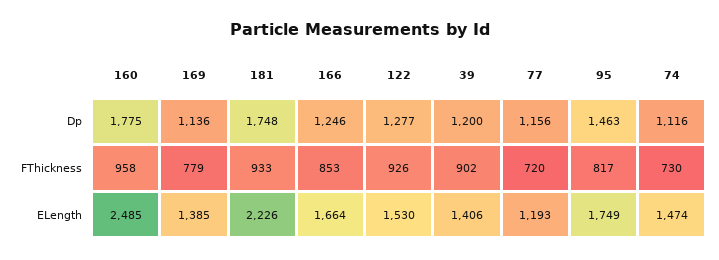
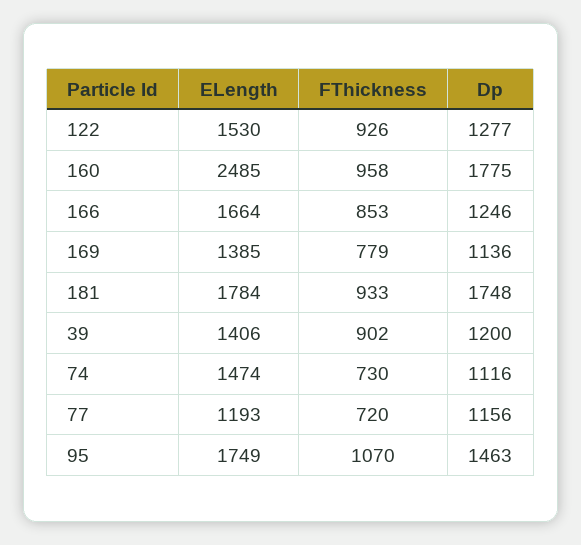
95, FThickness: 817 -> 1070
181, ELength: 2226 -> 1784

